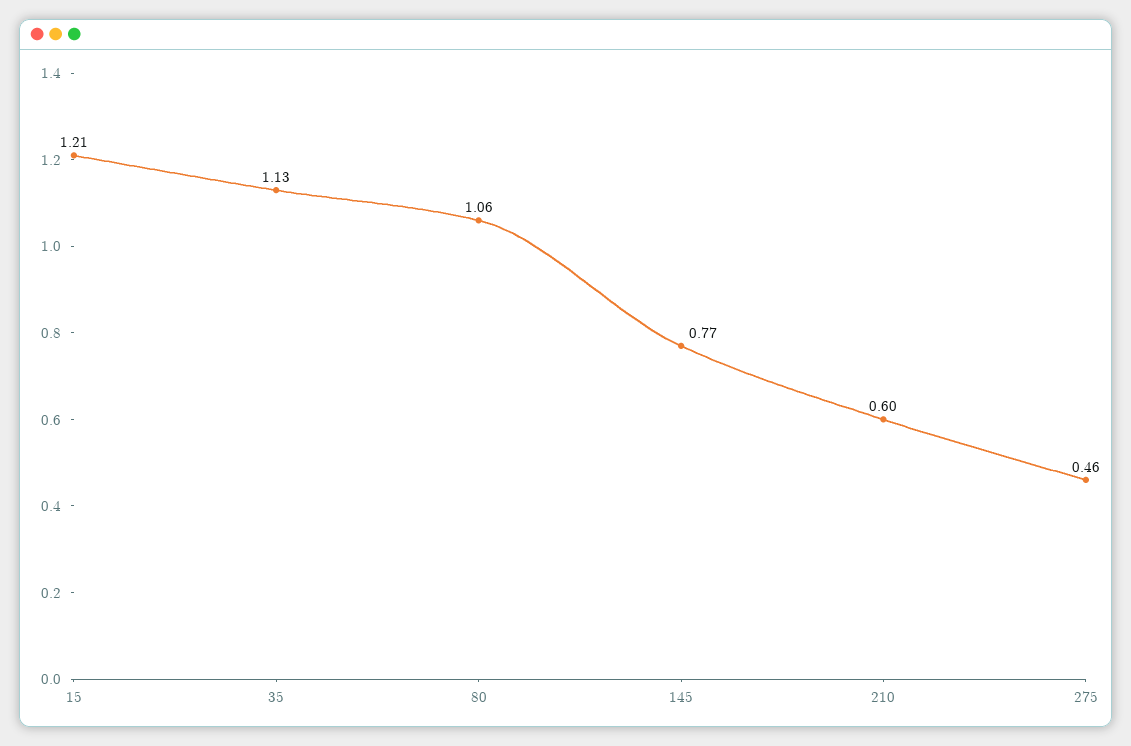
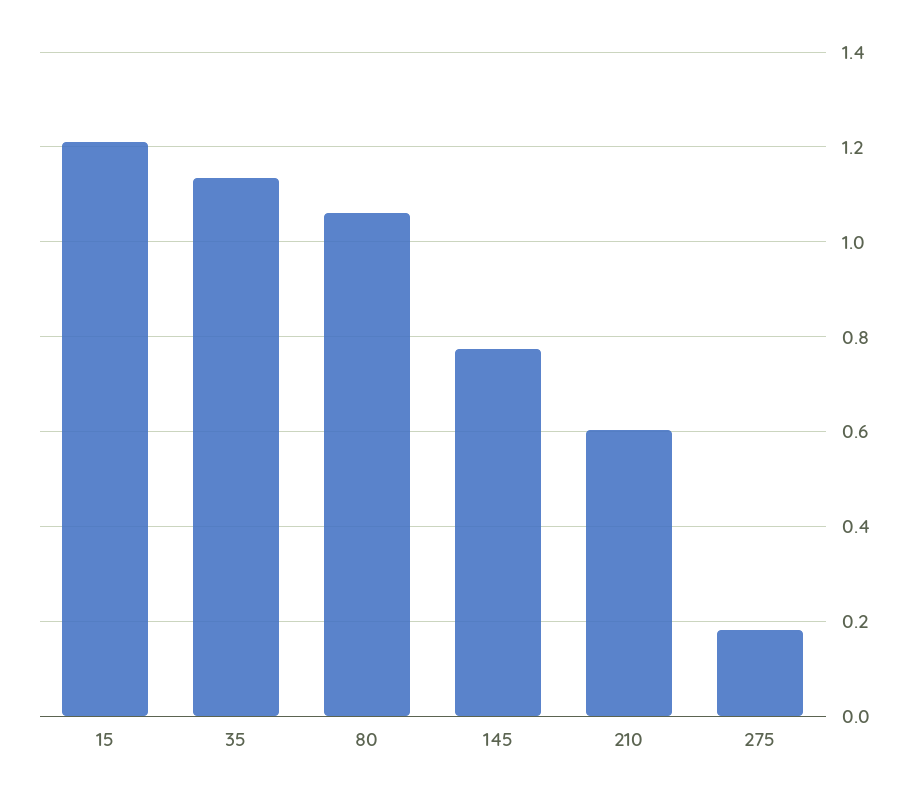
275: 0.46 -> 0.18

